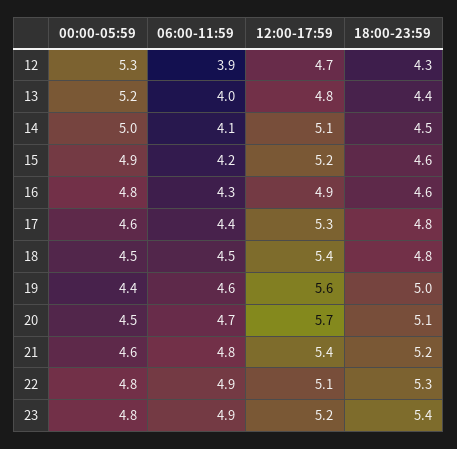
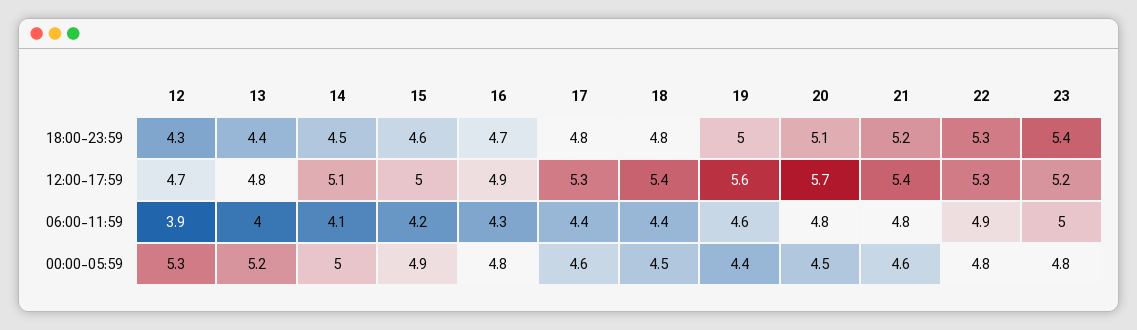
12:00-17:59, 15: 5.2 -> 5
18:00-23:59, 16: 4.6 -> 4.7
06:00-11:59, 18: 4.5 -> 4.4
06:00-11:59, 20: 4.7 -> 4.8
12:00-17:59, 22: 5.1 -> 5.3
06:00-11:59, 23: 4.9 -> 5

